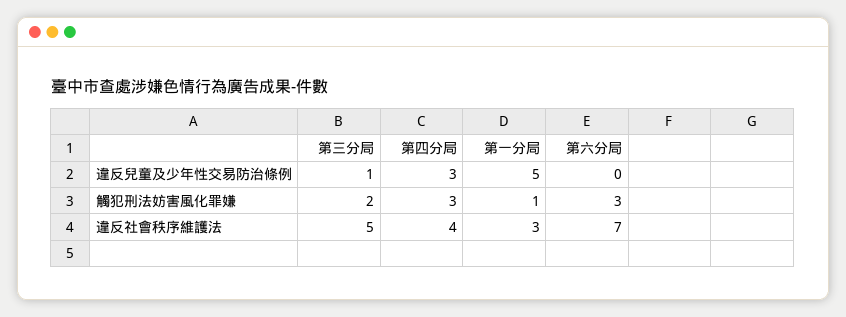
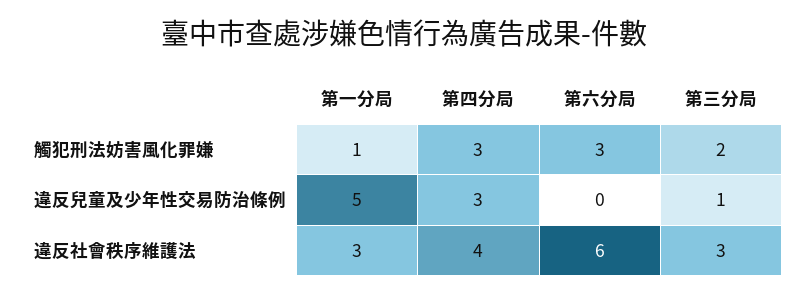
第三分局, 違反社會秩序維護法: 5 -> 3
第六分局, 違反社會秩序維護法: 7 -> 6

